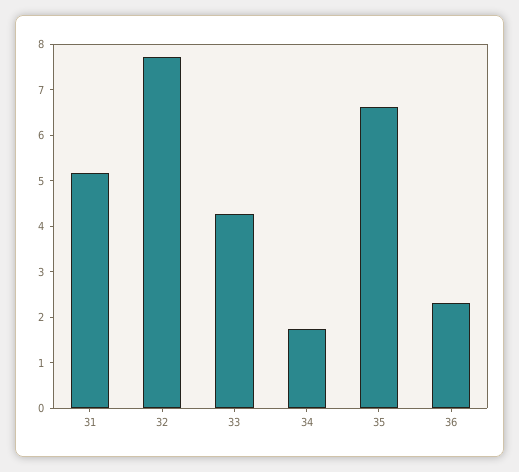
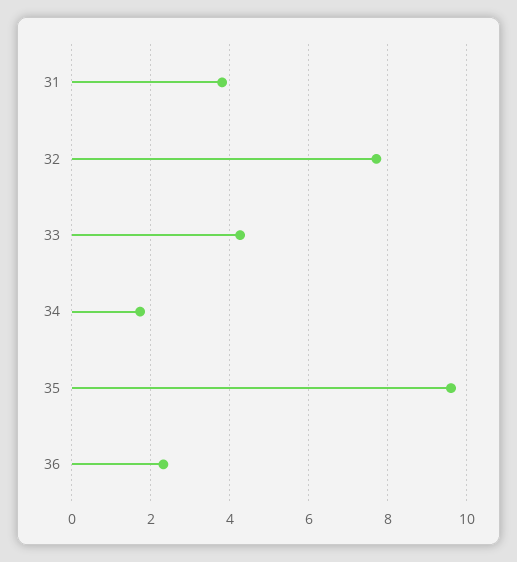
31: 5.2 -> 3.8
35: 6.6 -> 9.6

